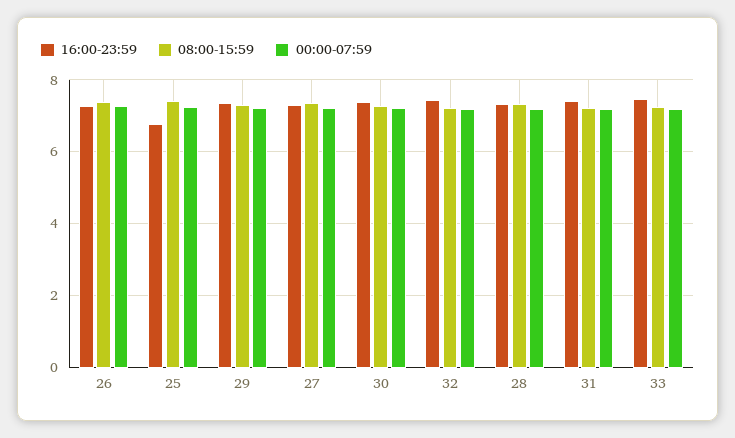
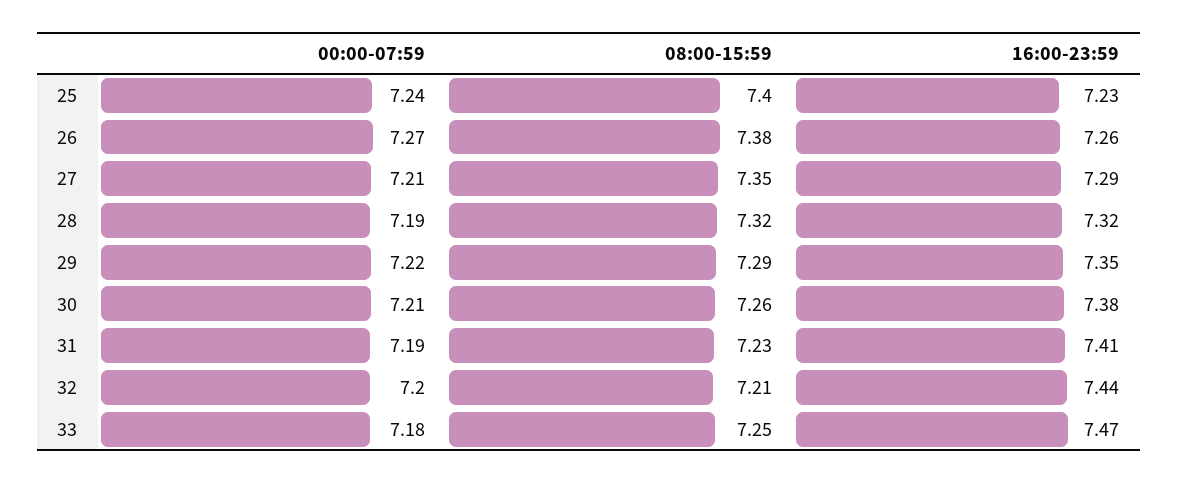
16:00-23:59, 25: 6.8 -> 7.23

